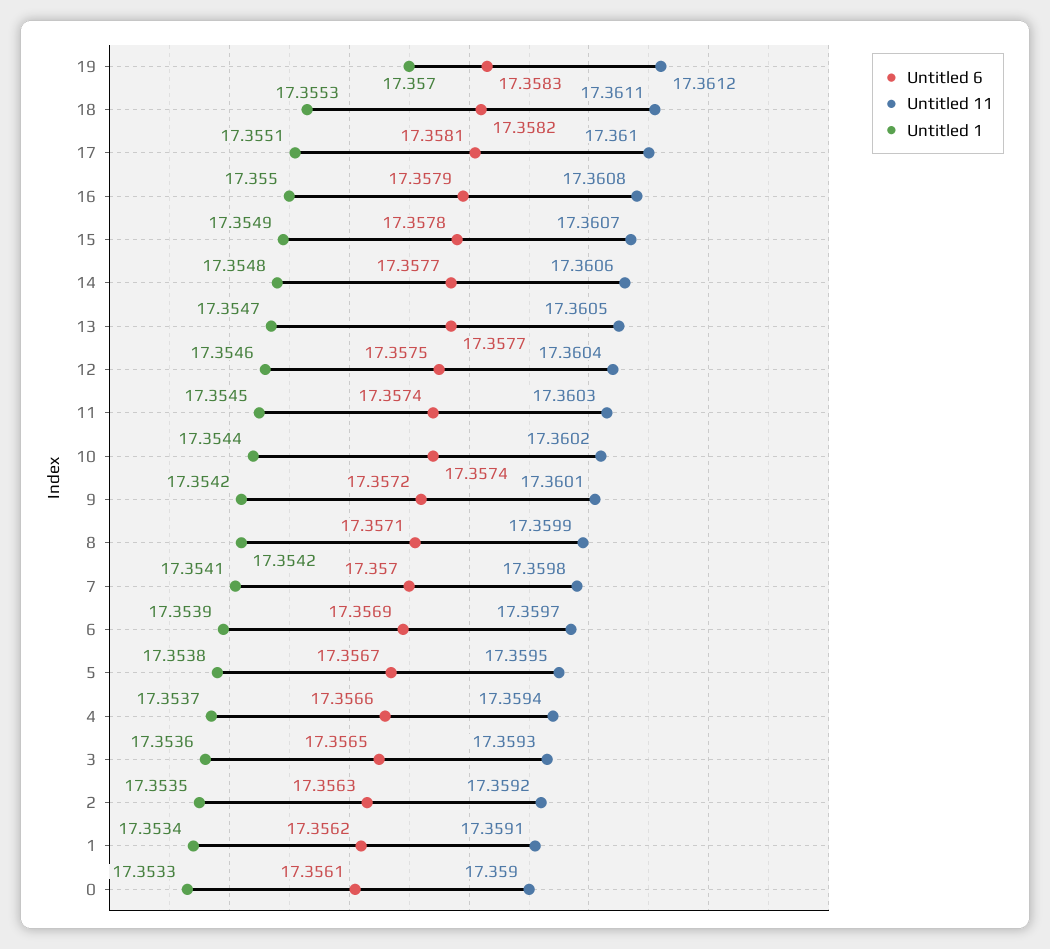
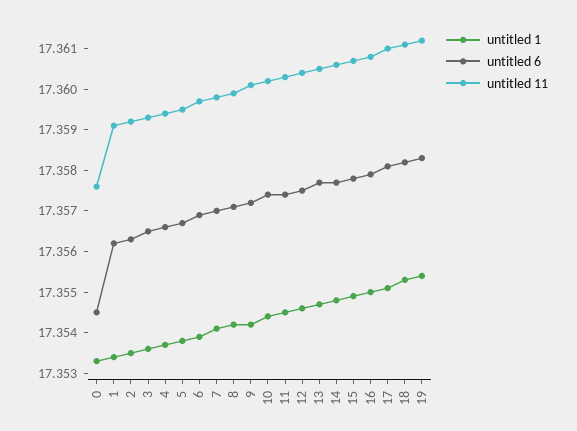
Untitled 1, 19: 17.357 -> 17.3555
Untitled 6, 0: 17.3561 -> 17.3545
Untitled 11, 0: 17.359 -> 17.3575

